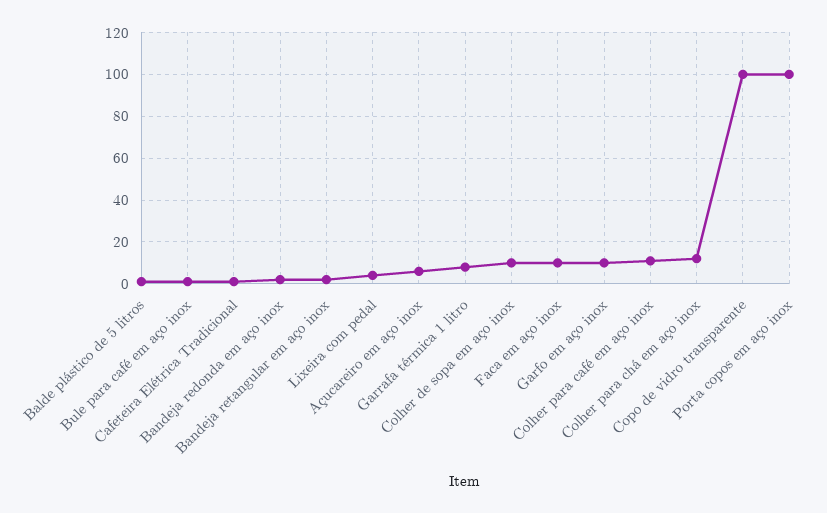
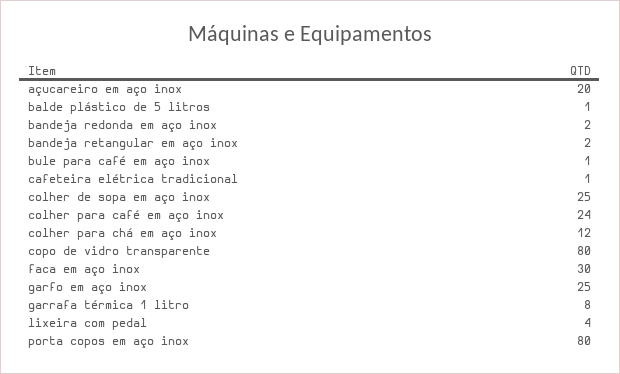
Açucareiro em aço inox: 5 -> 20
Colher de sopa em aço inox: 10 -> 25
Faca em aço inox: 10 -> 30
Garfo em aço inox: 10 -> 25
Colher para café em aço inox: 10 -> 24
Copo de vidro transparente: 100 -> 80
Porta copos em aço inox: 100 -> 80

